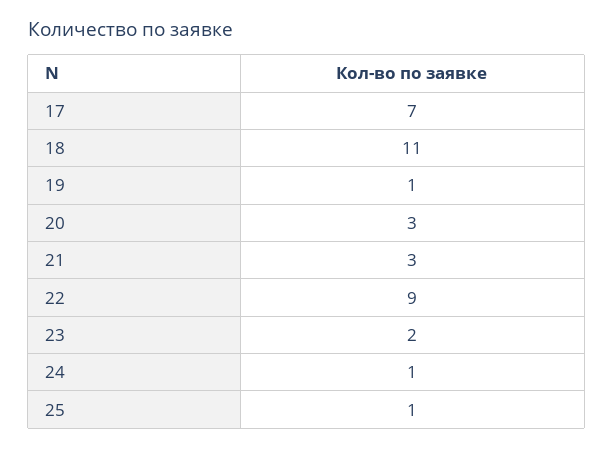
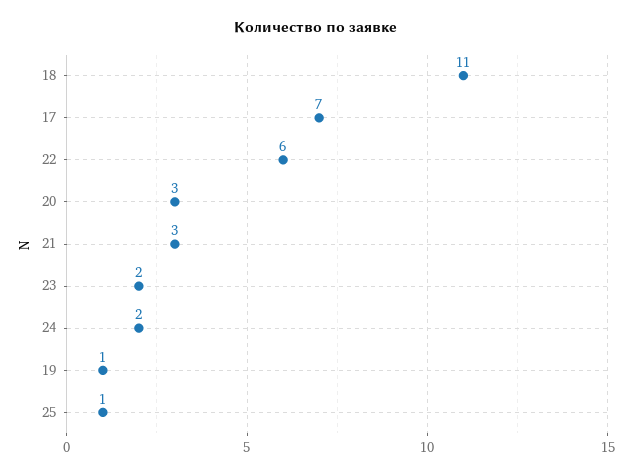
22: 9 -> 6
24: 1 -> 2

